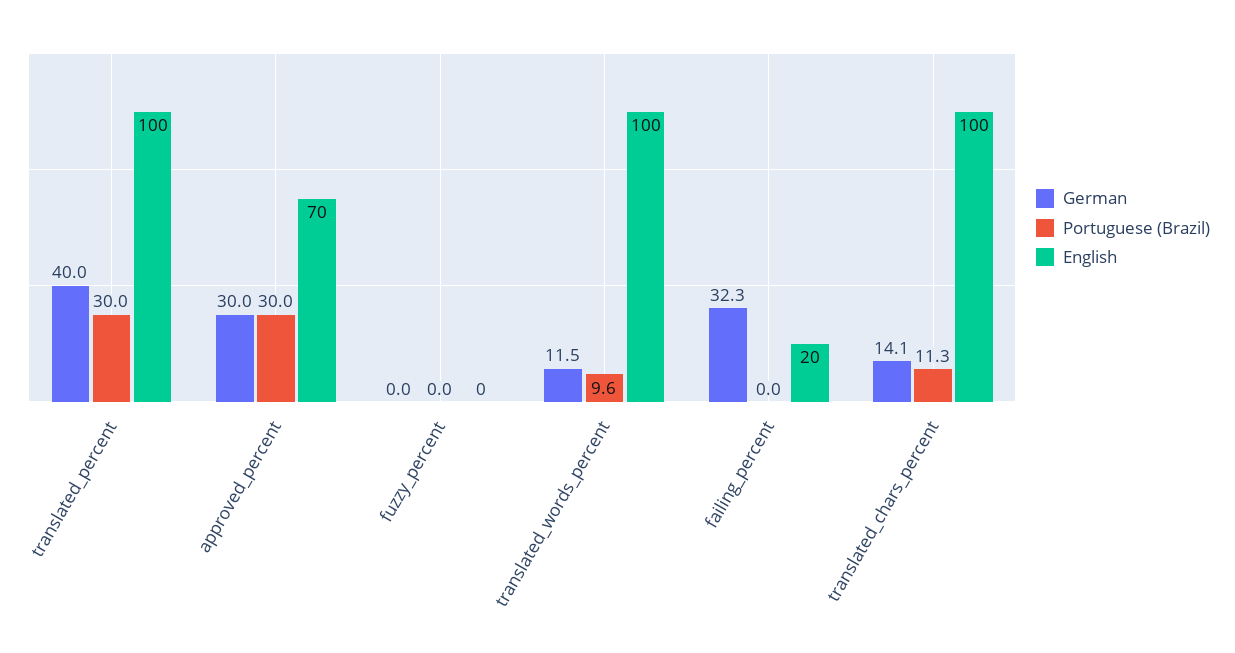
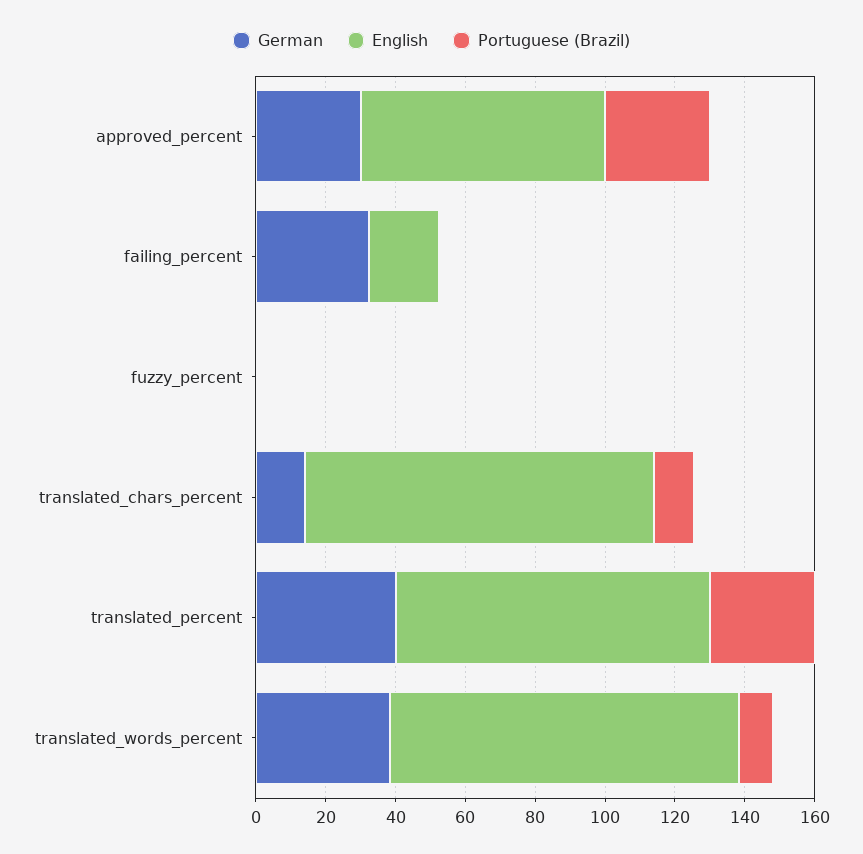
English, translated_percent: 100 -> 90
German, translated_words_percent: 11.5 -> 40

